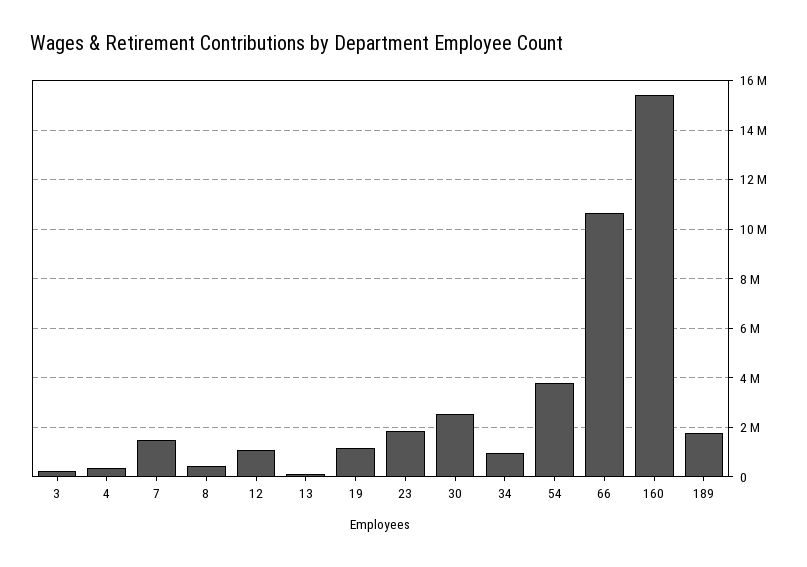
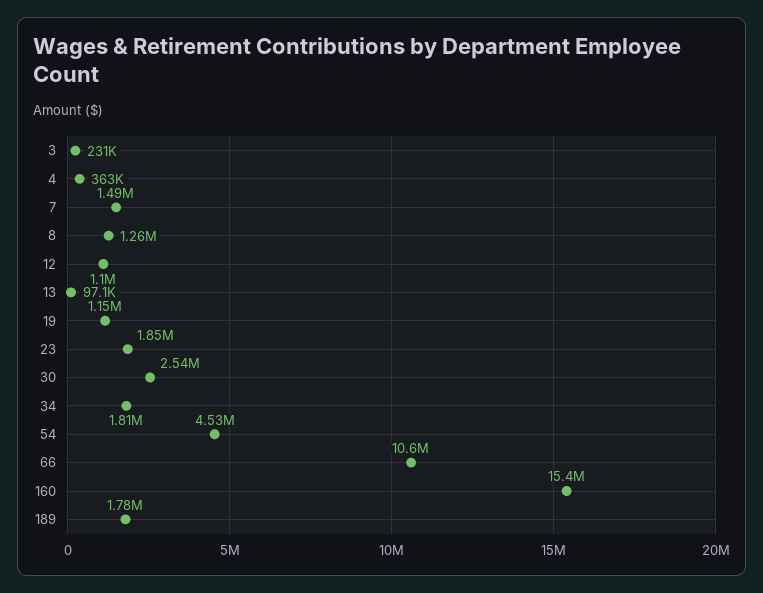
8: 500000 -> 1260000
34: 1000000 -> 1810000
54: 3750000 -> 4530000

